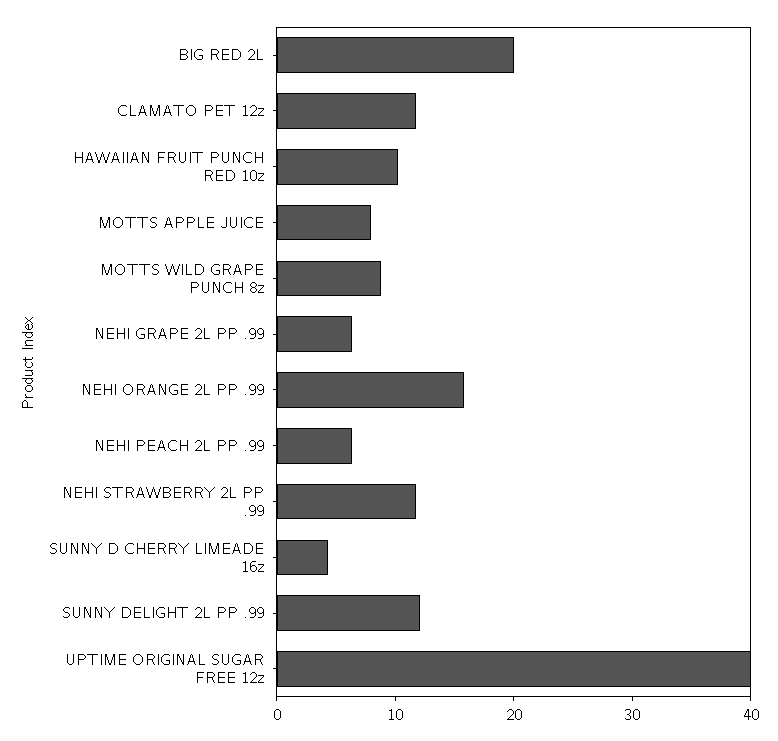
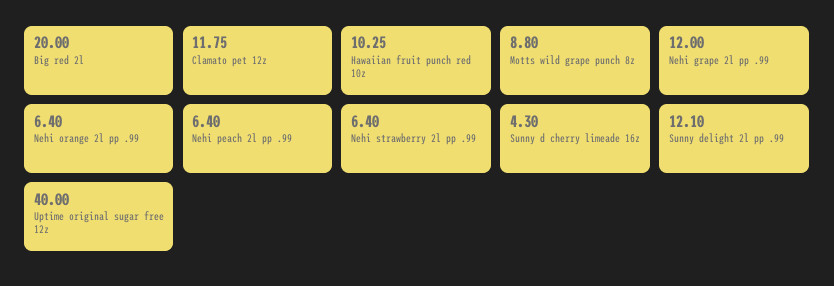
MOTTS APPLE JUICE: 8 -> none
NEHI GRAPE 2L PP .99: 6 -> 12
NEHI ORANGE 2L PP .99: 16 -> 6.4
NEHI STRAWBERRY 2L PP .99: 12 -> 6.4

